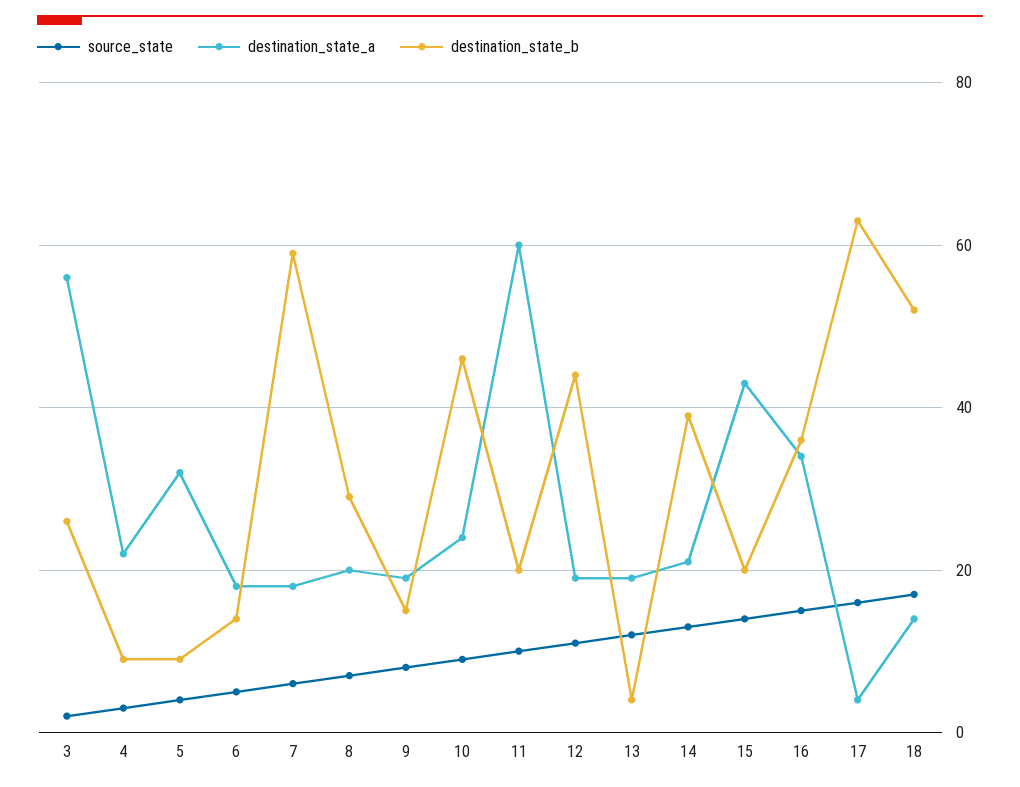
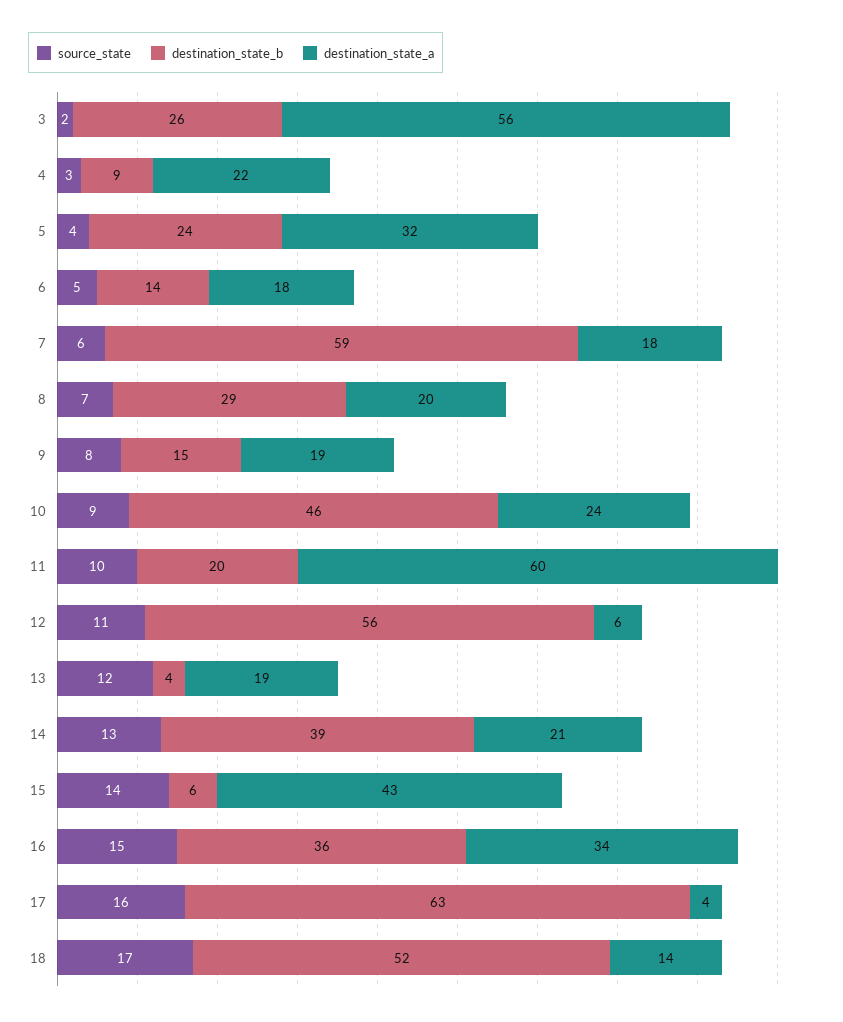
destination_state_b, 5: 10 -> 24
destination_state_a, 12: 20 -> 6
destination_state_b, 12: 45 -> 56
destination_state_b, 15: 20 -> 6

